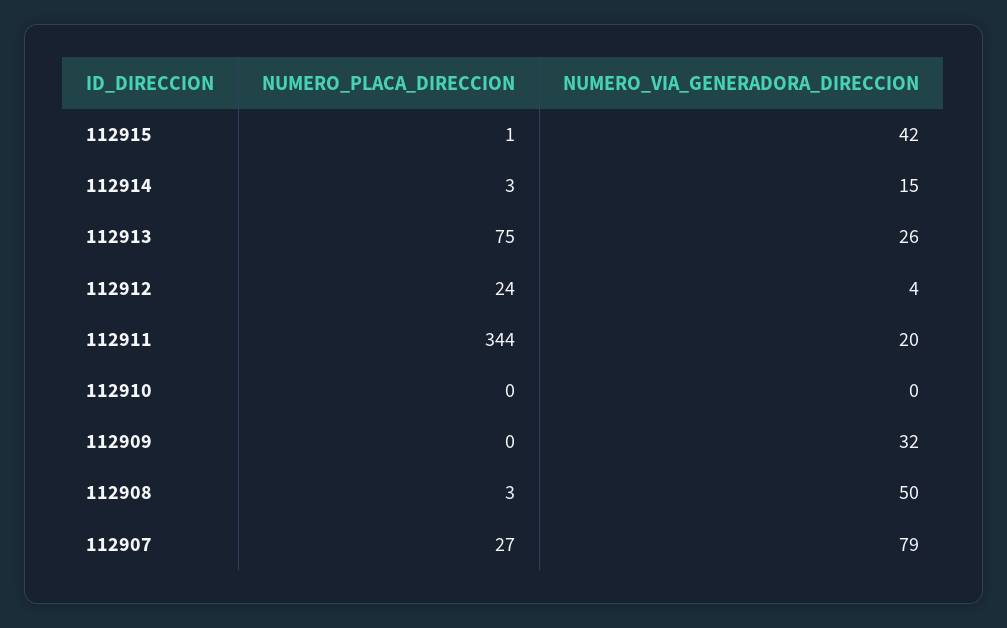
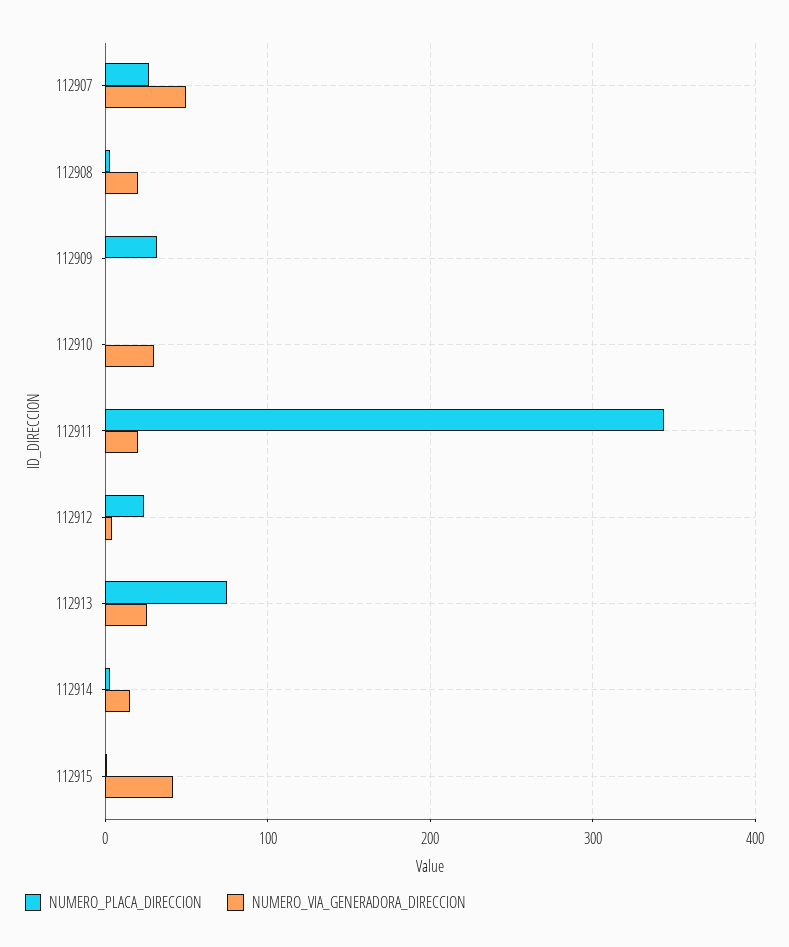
NUMERO_VIA_GENERADORA_DIRECCION, 112910: 0 -> 30
NUMERO_PLACA_DIRECCION, 112909: 0 -> 30
NUMERO_VIA_GENERADORA_DIRECCION, 112909: 32 -> 0
NUMERO_VIA_GENERADORA_DIRECCION, 112908: 50 -> 20
NUMERO_VIA_GENERADORA_DIRECCION, 112907: 79 -> 50

